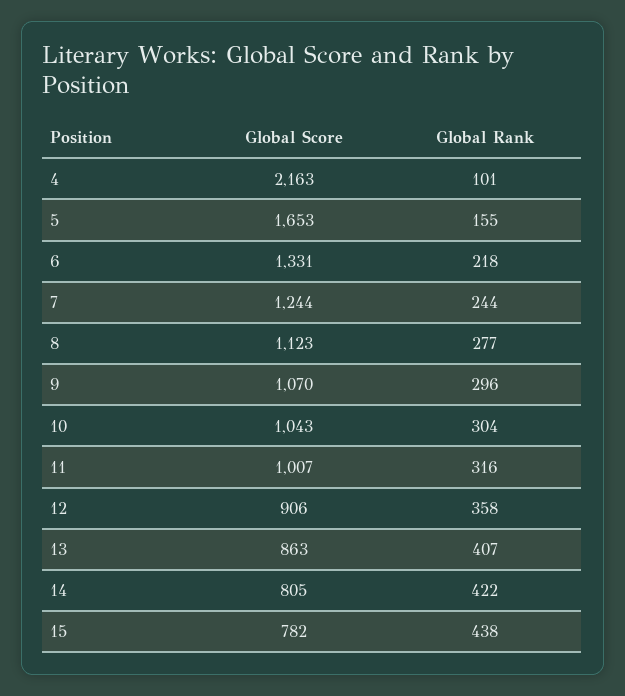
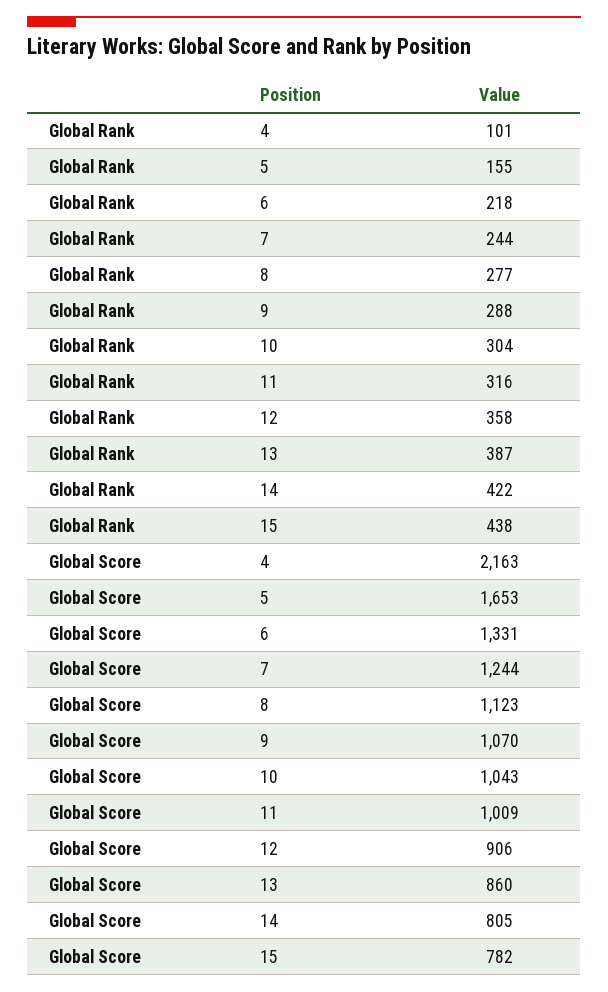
Global Rank, 9: 296 -> 288
Global Score, 11: 1007 -> 1009
Global Score, 13: 863 -> 860
Global Rank, 13: 407 -> 387

